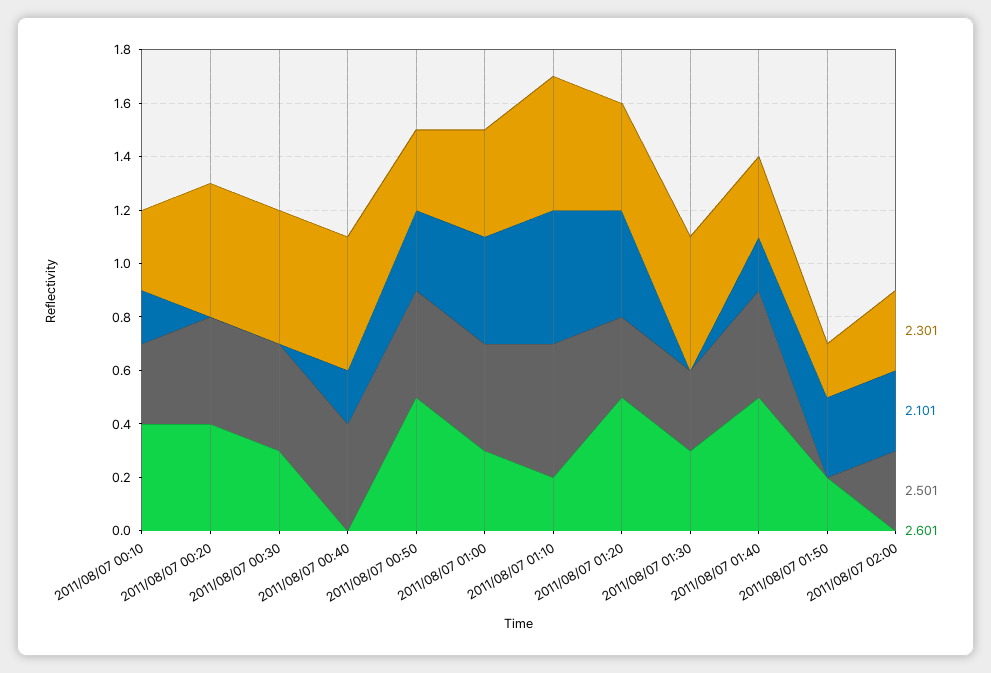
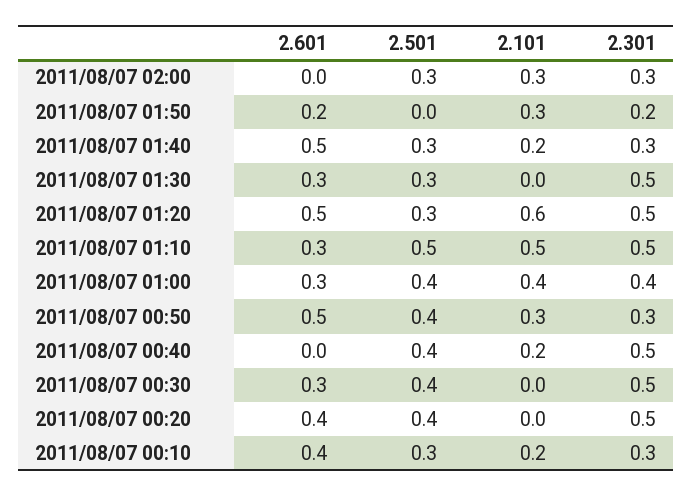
2.601, 2011/08/07 01:10: 0.2 -> 0.3
2.301, 2011/08/07 01:20: 0.4 -> 0.5
2.101, 2011/08/07 01:20: 0.4 -> 0.6
2.501, 2011/08/07 01:40: 0.4 -> 0.3

